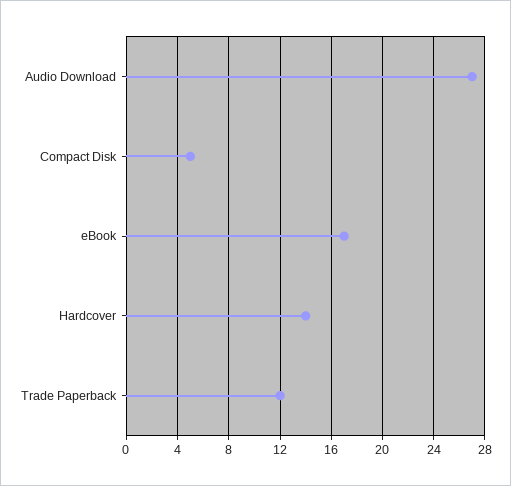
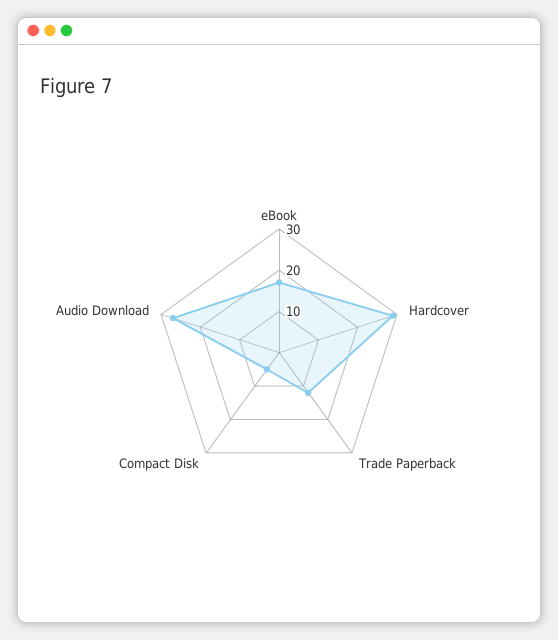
Hardcover: 14 -> 30

